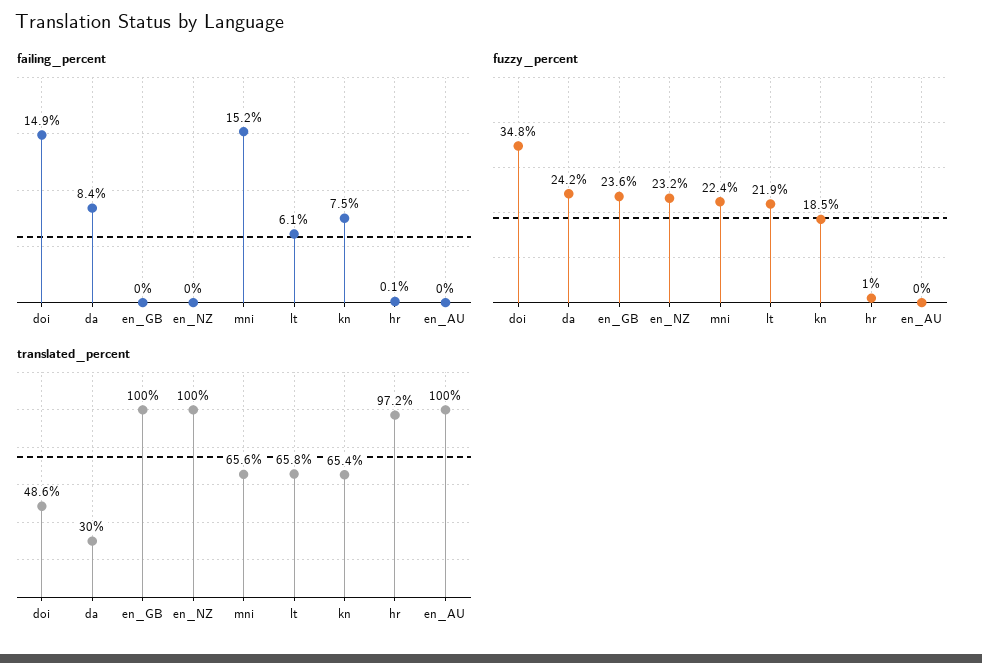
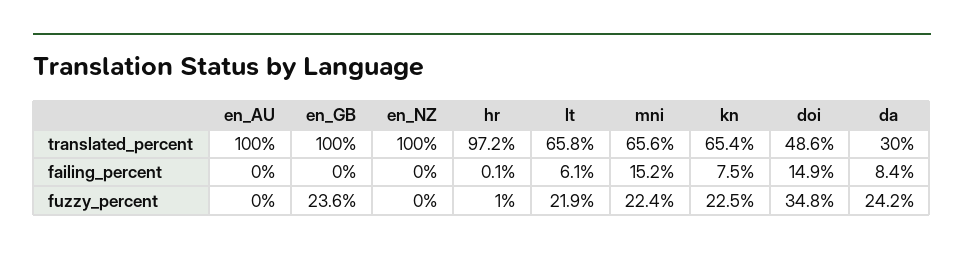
fuzzy_percent, en_NZ: 23.2 -> 0
fuzzy_percent, kn: 18.5 -> 22.5

